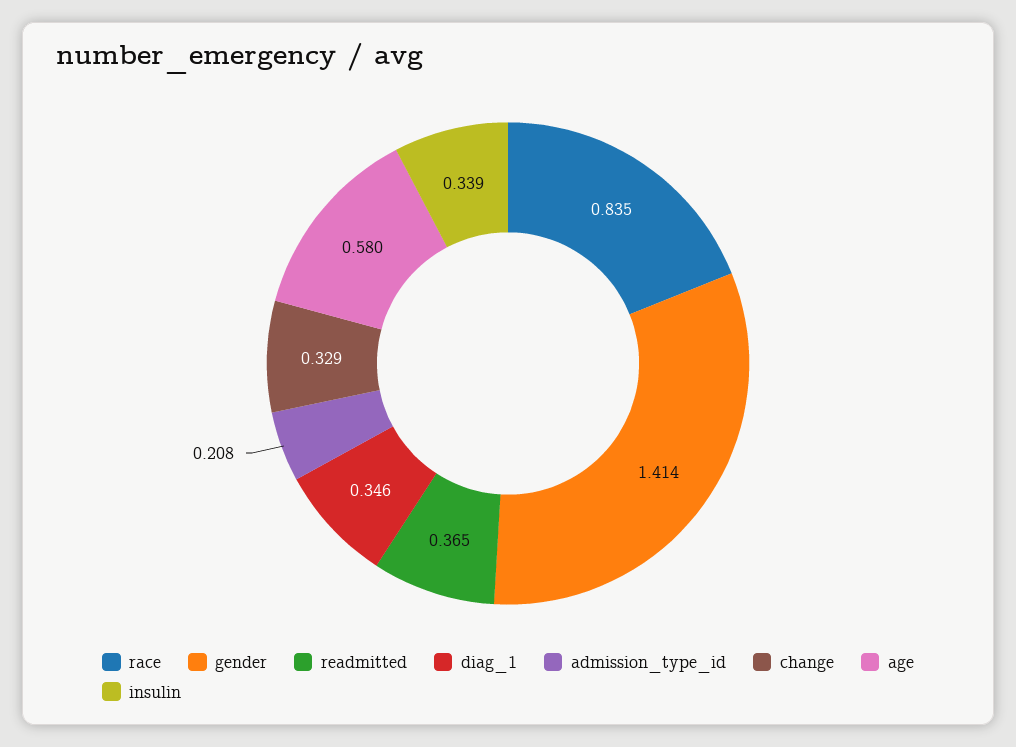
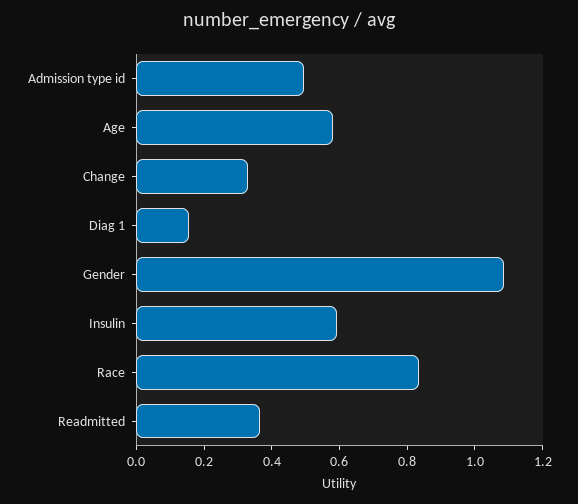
gender: 1.414 -> 1.1
diag_1: 0.346 -> 0.15
admission_type_id: 0.208 -> 0.5
insulin: 0.339 -> 0.6

